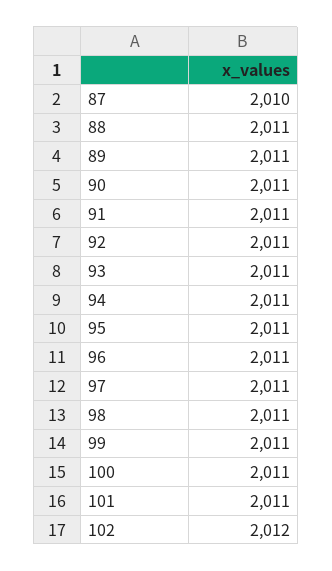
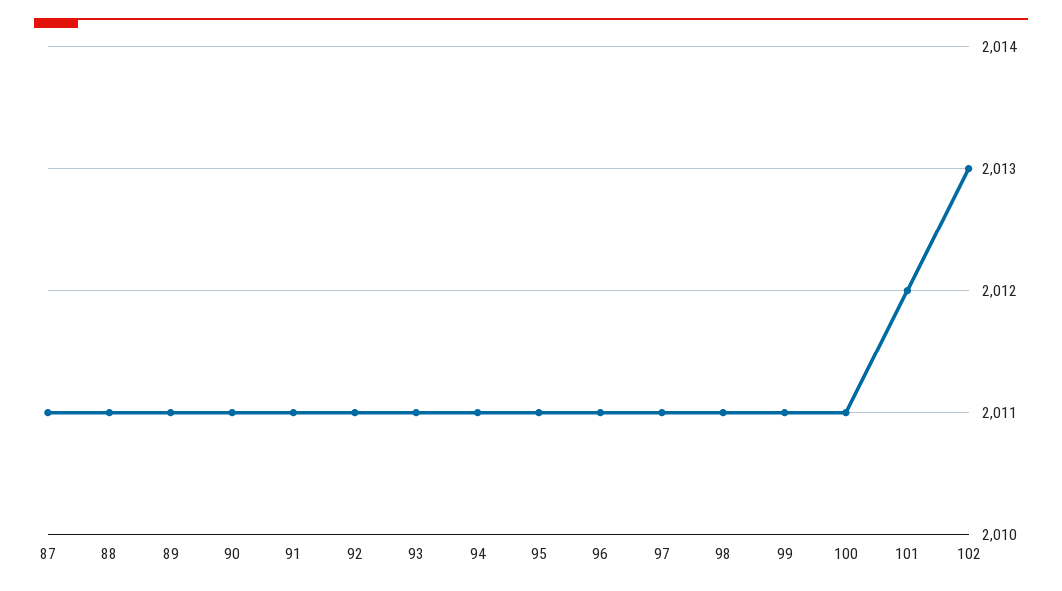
87: 2010 -> 2011
101: 2011 -> 2012
102: 2012 -> 2013

